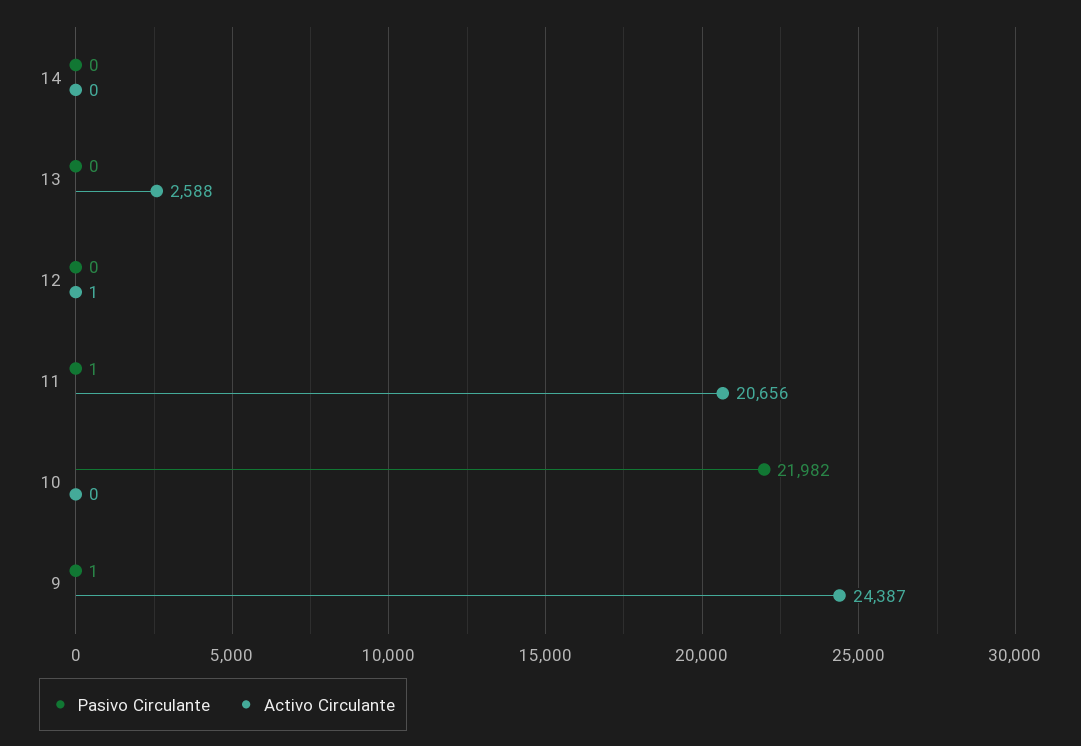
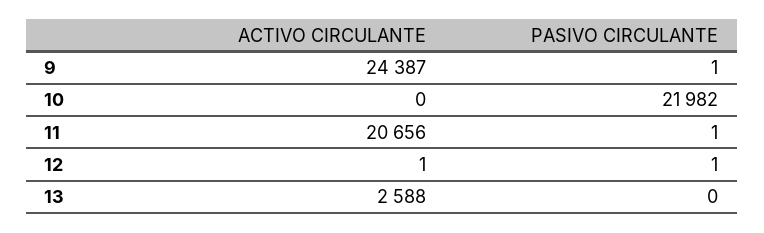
Pasivo Circulante, 14: 0 -> none
Activo Circulante, 14: 0 -> none
Pasivo Circulante, 12: 0 -> 1

